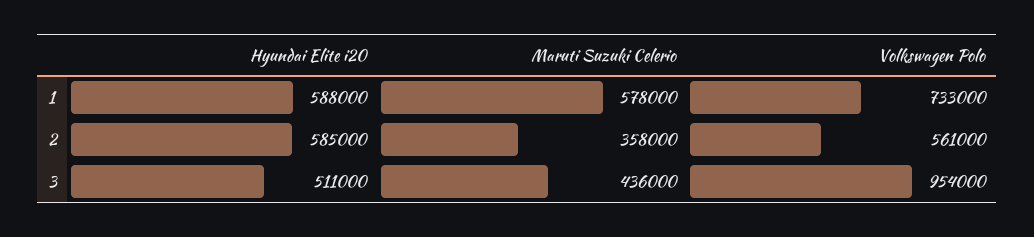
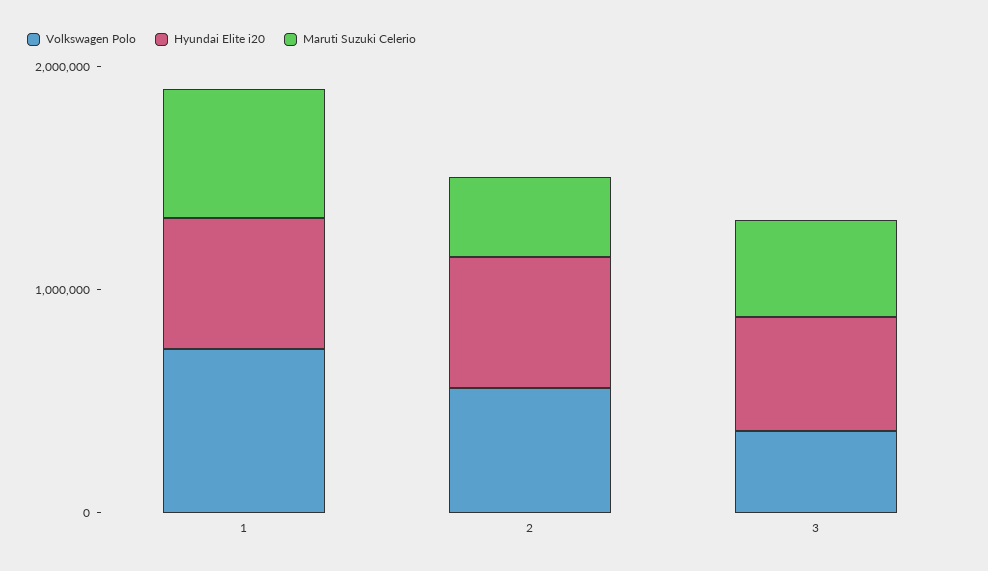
Volkswagen Polo, 3: 954000 -> 400000

